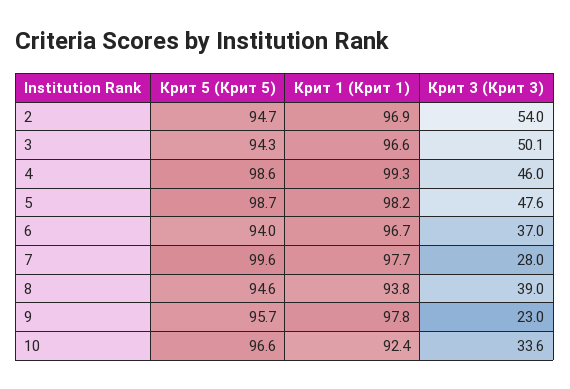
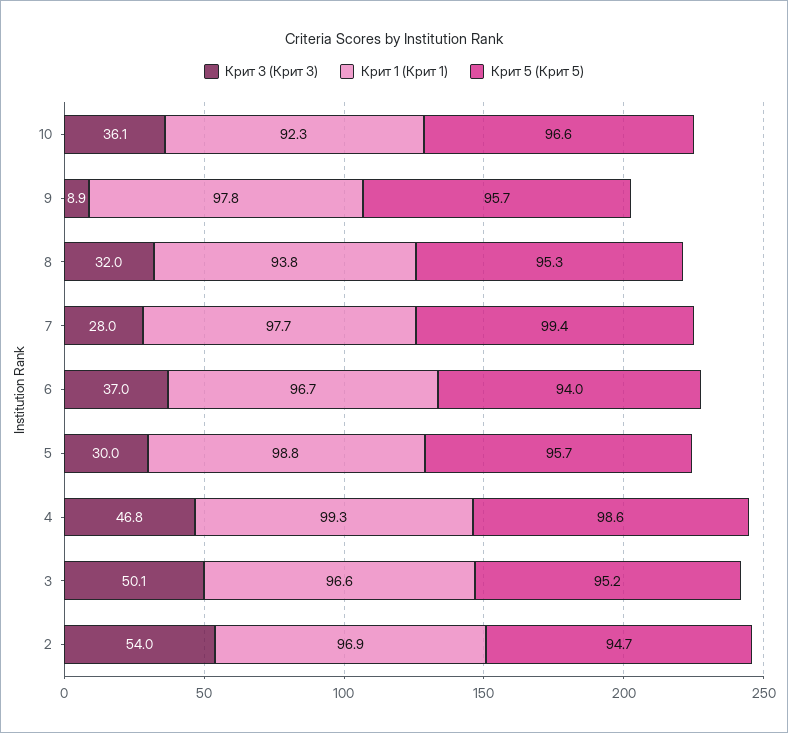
Крит 5 (Крит 5), 3: 94.3 -> 95.2
Крит 3 (Крит 3), 4: 46 -> 46.8
Крит 5 (Крит 5), 5: 98.7 -> 95.7
Крит 1 (Крит 1), 5: 98.2 -> 98.8
Крит 3 (Крит 3), 5: 47.6 -> 30
Крит 5 (Крит 5), 7: 99.6 -> 99.4
Крит 5 (Крит 5), 8: 94.6 -> 95.3
Крит 3 (Крит 3), 8: 39 -> 32
Крит 3 (Крит 3), 9: 23 -> 8.9
Крит 1 (Крит 1), 10: 92.4 -> 92.3
Крит 3 (Крит 3), 10: 33.6 -> 36.1

